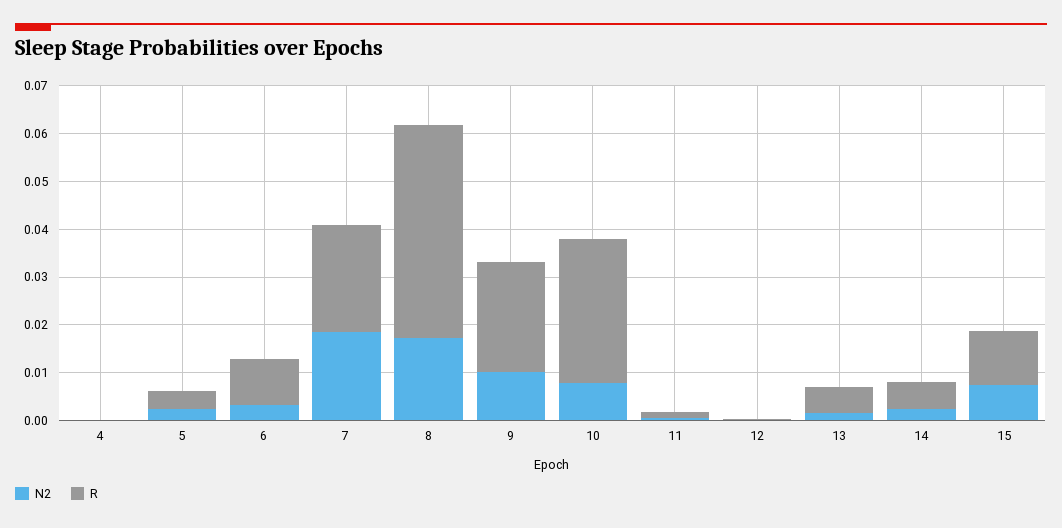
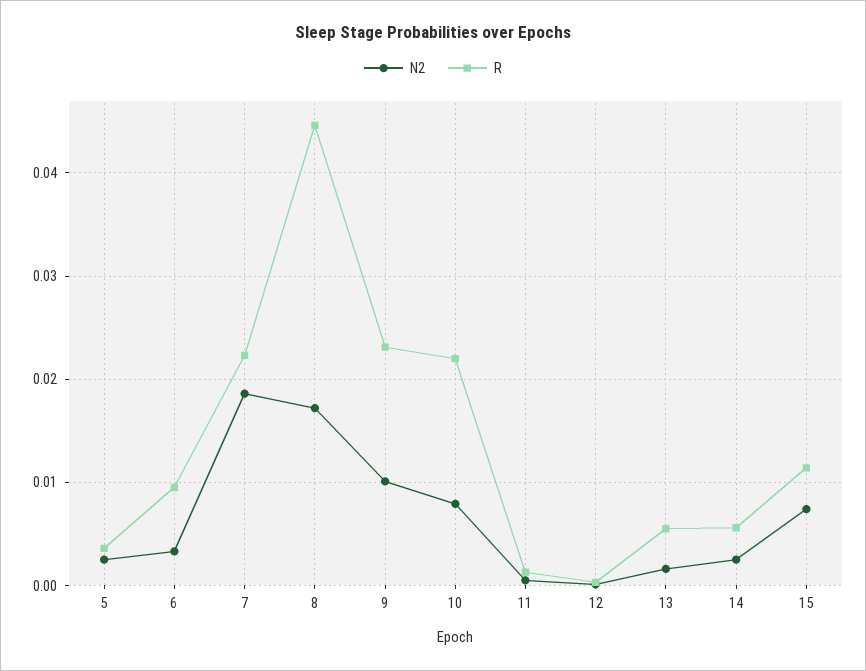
N2, 4: 0 -> none
R, 4: 0 -> none
R, 10: 0.03 -> 0.022

